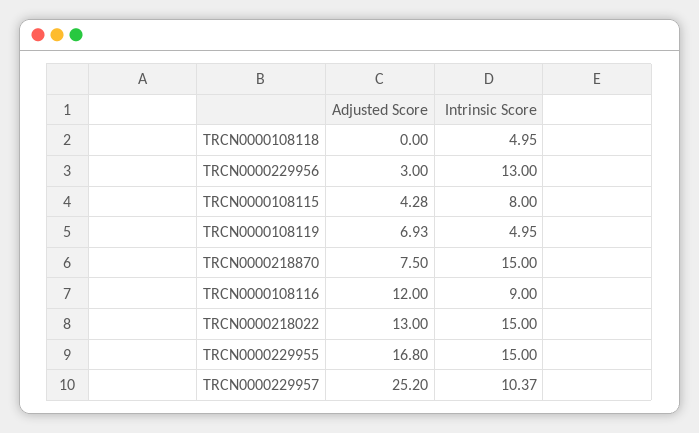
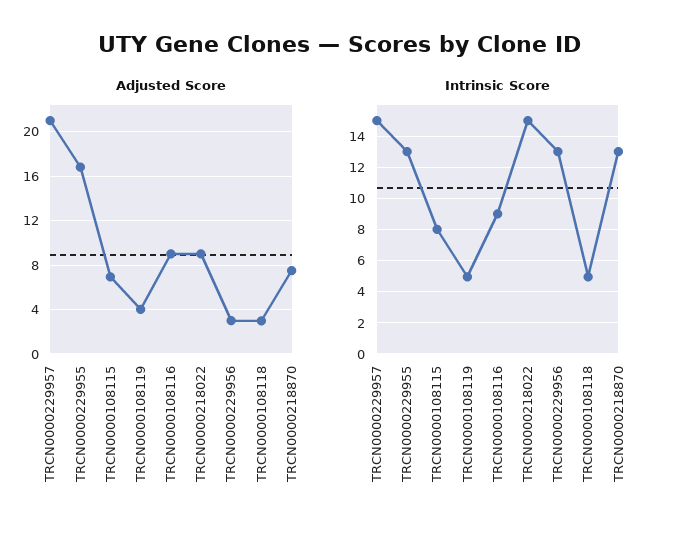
Adjusted Score, TRCN0000108118: 0 -> 3
Adjusted Score, TRCN0000108115: 4.28 -> 7
Adjusted Score, TRCN0000108119: 6.93 -> 4
Intrinsic Score, TRCN0000218870: 15 -> 13
Adjusted Score, TRCN0000108116: 12 -> 9
Adjusted Score, TRCN0000218022: 13 -> 9
Intrinsic Score, TRCN0000229955: 15 -> 13
Adjusted Score, TRCN0000229957: 25.2 -> 21
Intrinsic Score, TRCN0000229957: 10.37 -> 15

